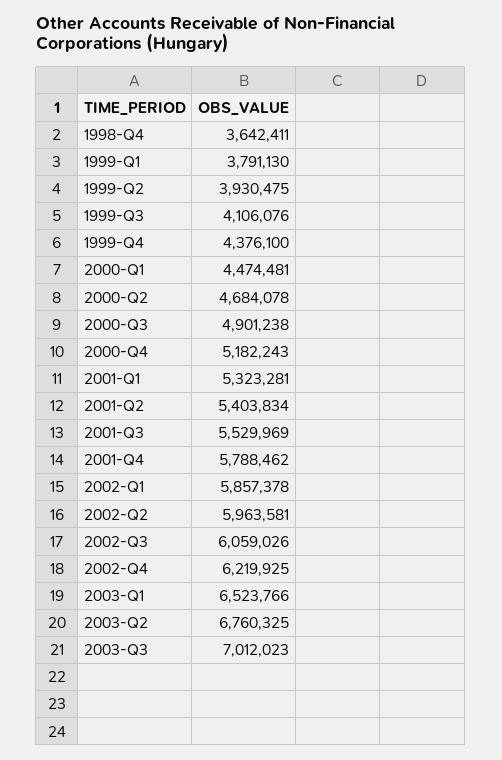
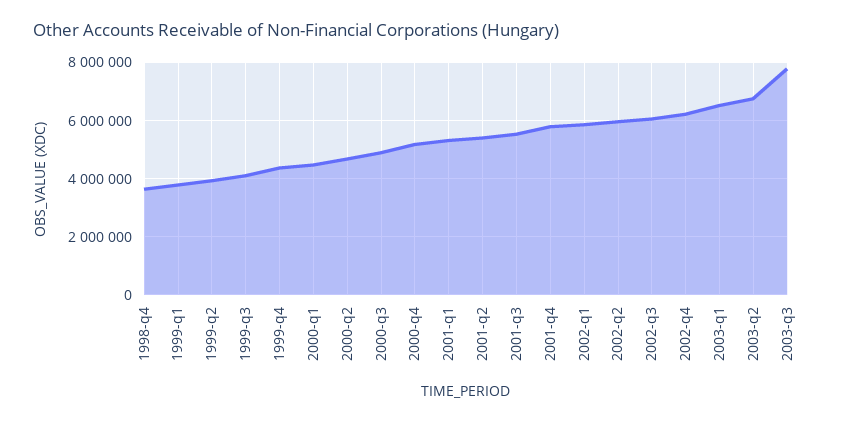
2003-Q3: 7012023 -> 7750000

